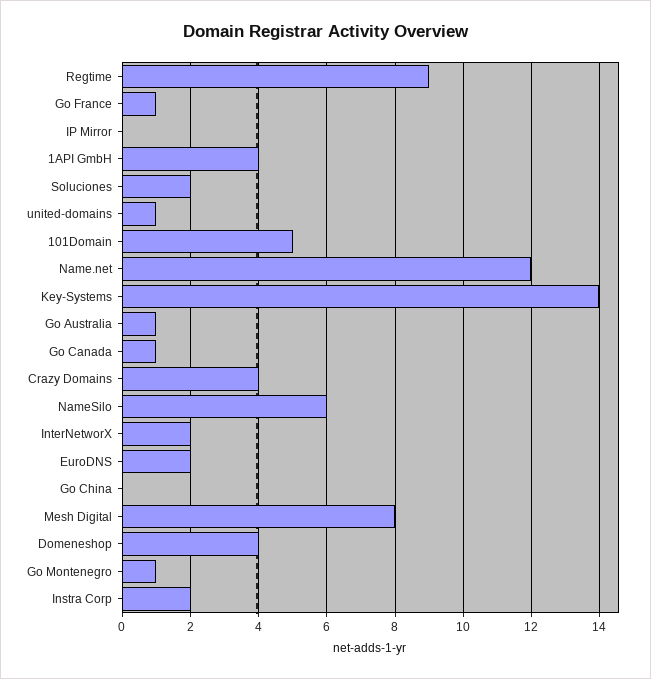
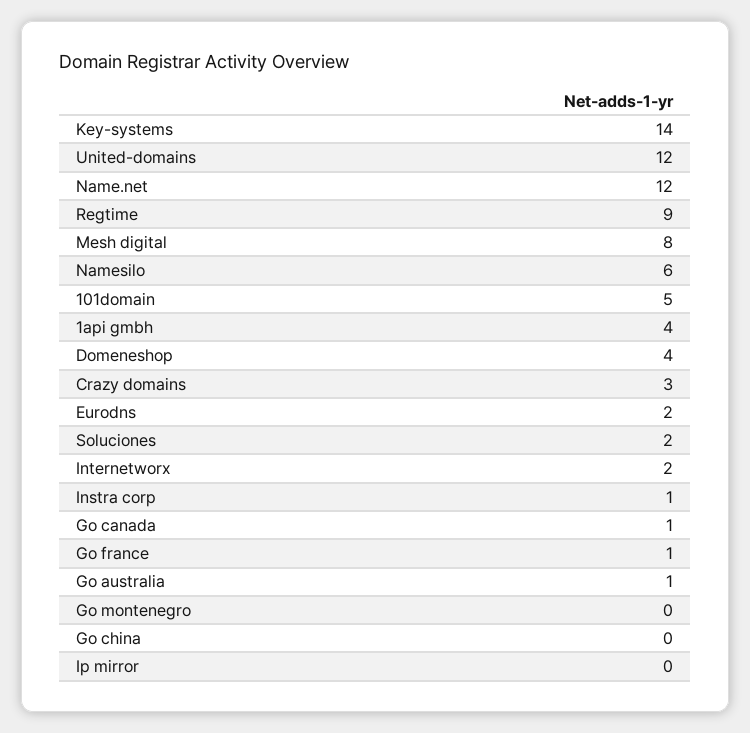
united-domains: 1 -> 12
Crazy Domains: 4 -> 3
Go Montenegro: 1 -> 0
Instra Corp: 2 -> 1

